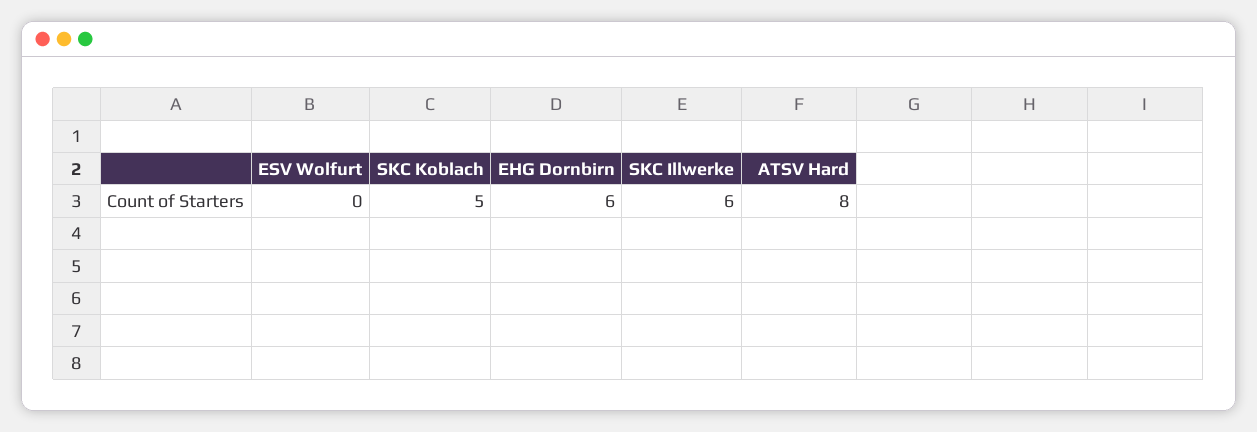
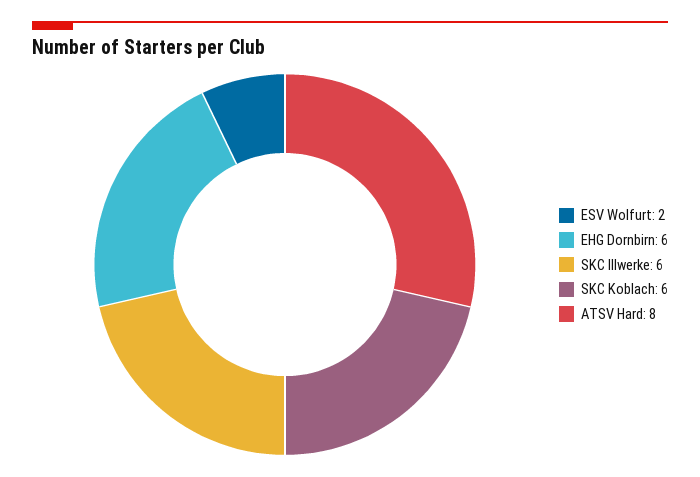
ESV Wolfurt: 0 -> 2
SKC Koblach: 5 -> 6

